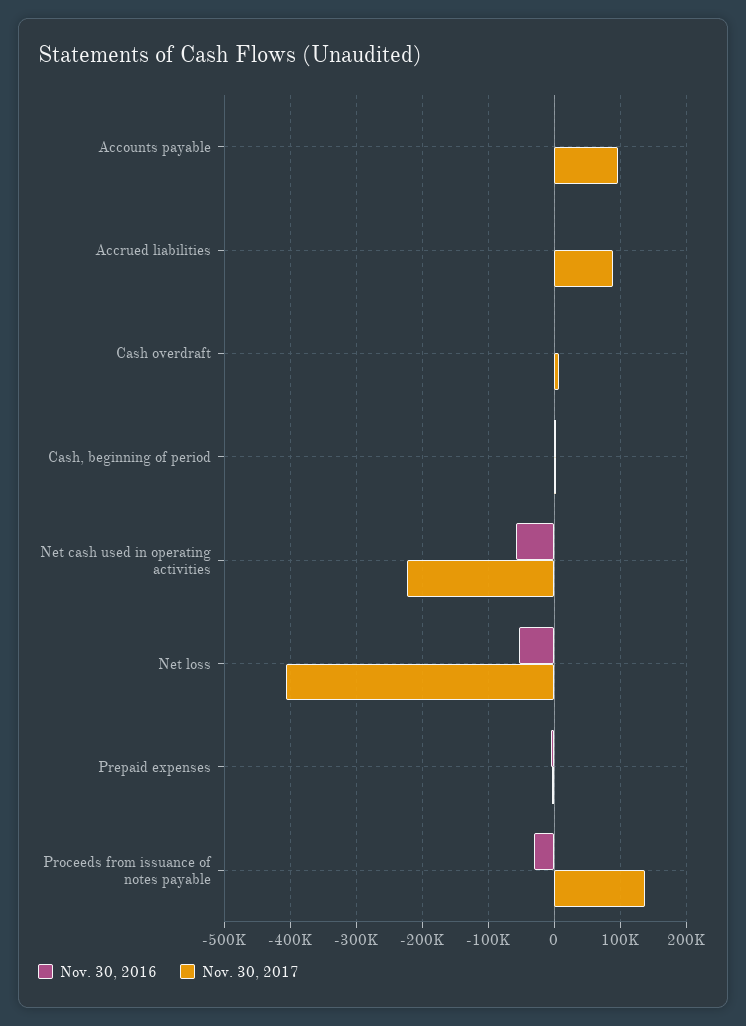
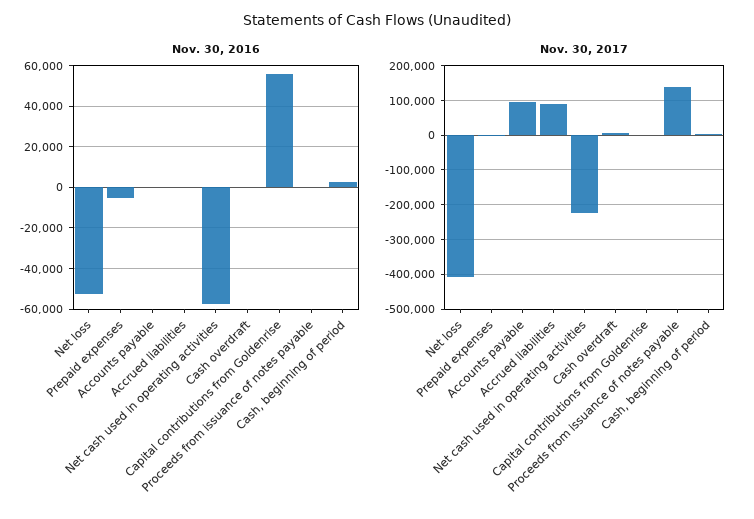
Nov. 30, 2016, Proceeds from issuance of notes payable: -30000 -> 0
Nov. 30, 2016, Capital contributions from Goldenrise: none -> 55000
Nov. 30, 2017, Capital contributions from Goldenrise: none -> 0

